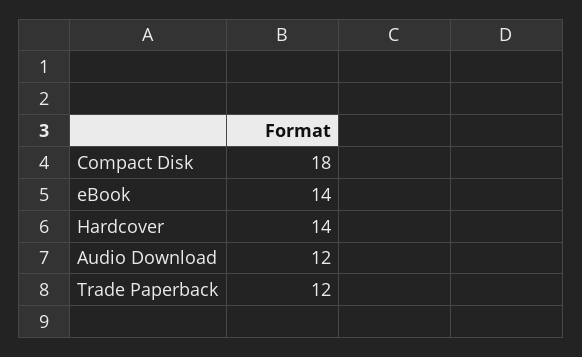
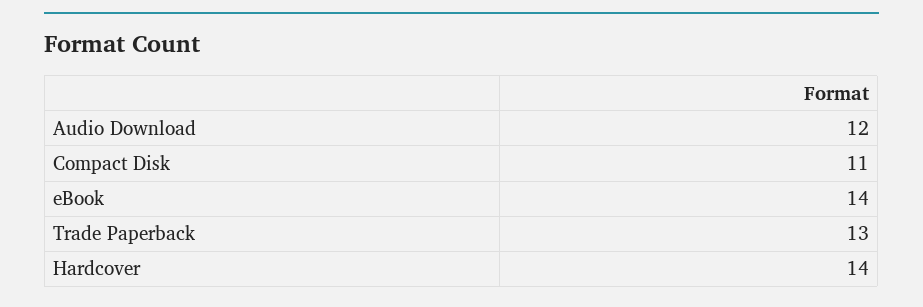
Compact Disk: 18 -> 11
Trade Paperback: 12 -> 13

